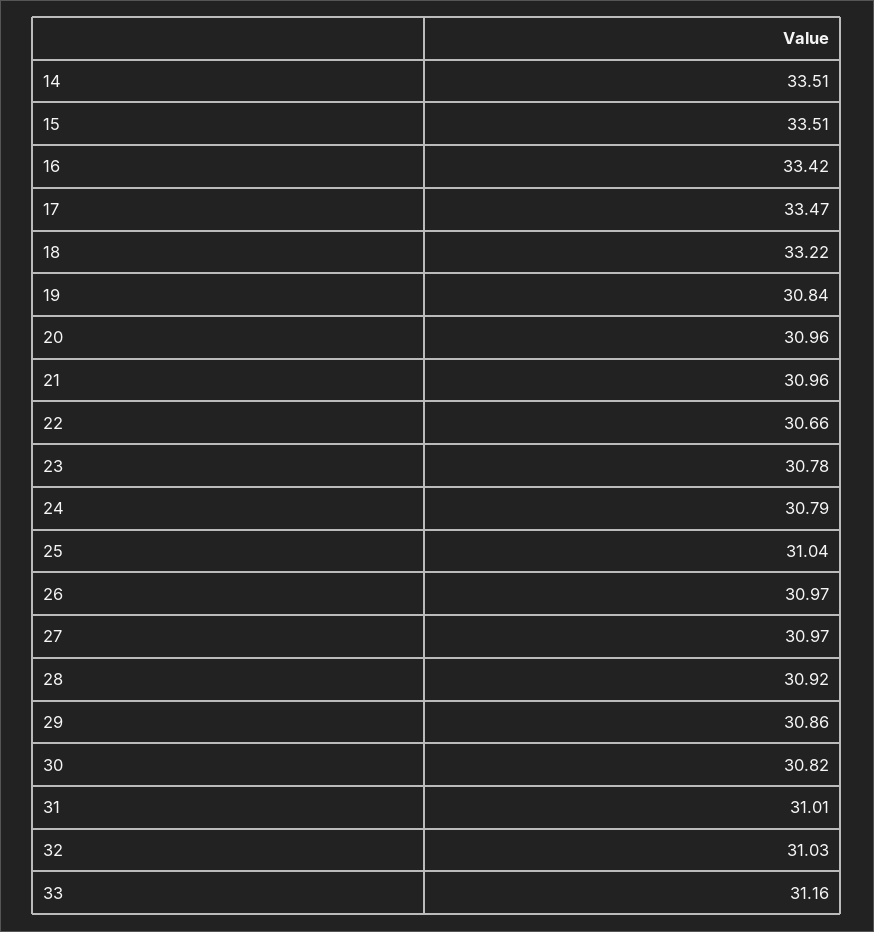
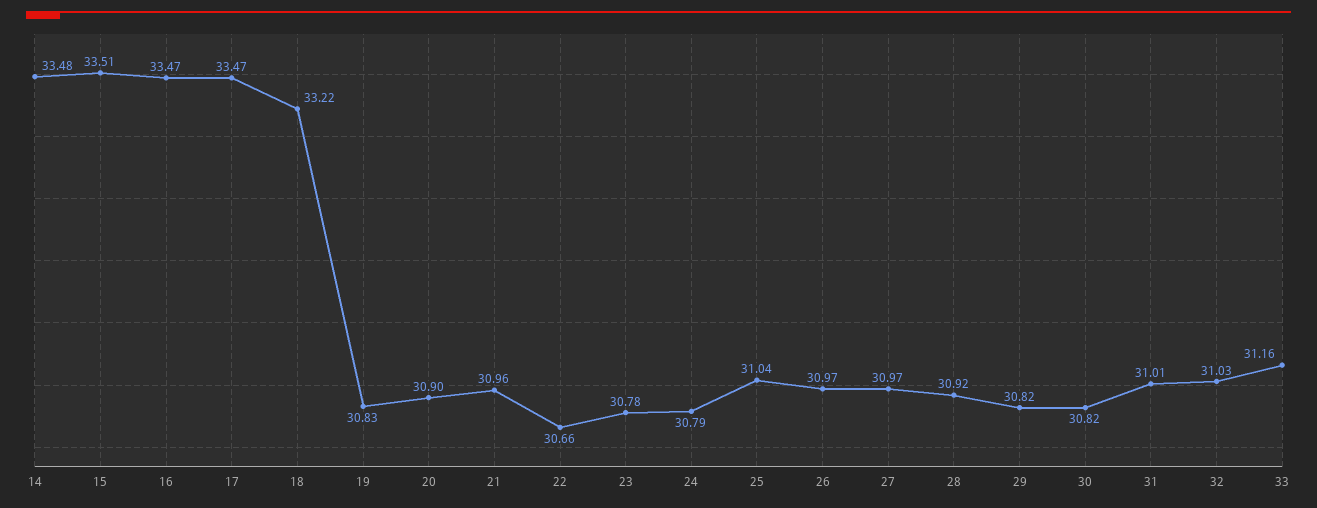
14: 33.51 -> 33.48
16: 33.42 -> 33.47
19: 30.84 -> 30.83
20: 30.96 -> 30.9
29: 30.86 -> 30.82

